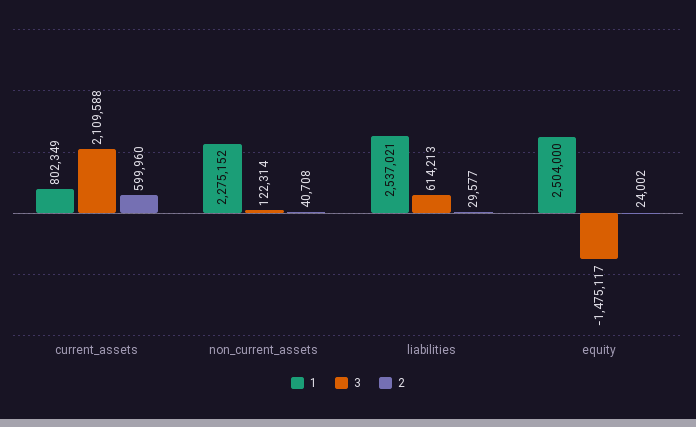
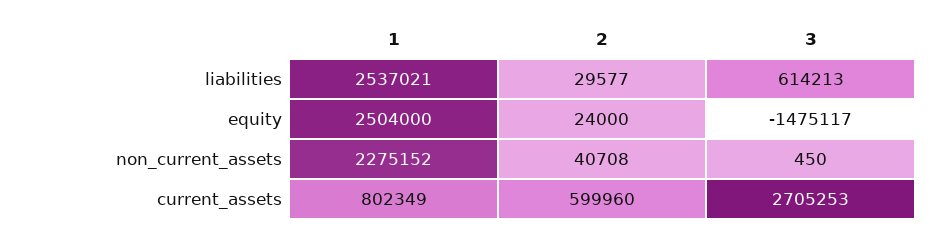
3, current_assets: 2109588 -> 2705253
3, non_current_assets: 122314 -> 450
2, equity: 24002 -> 24000

